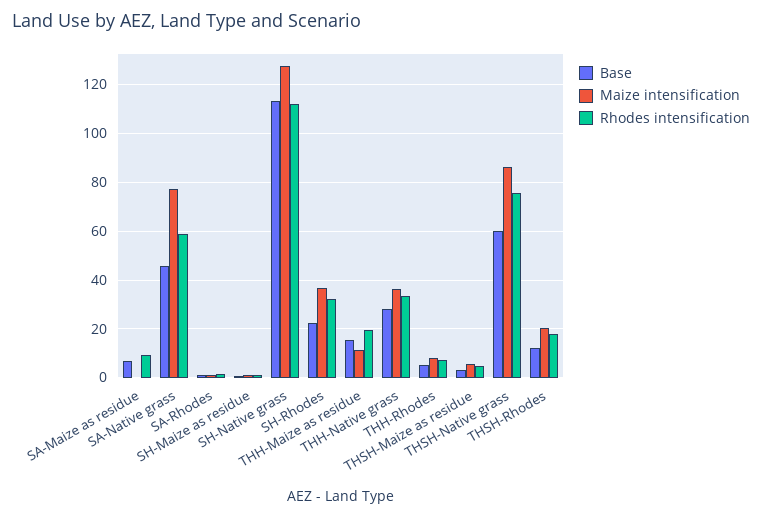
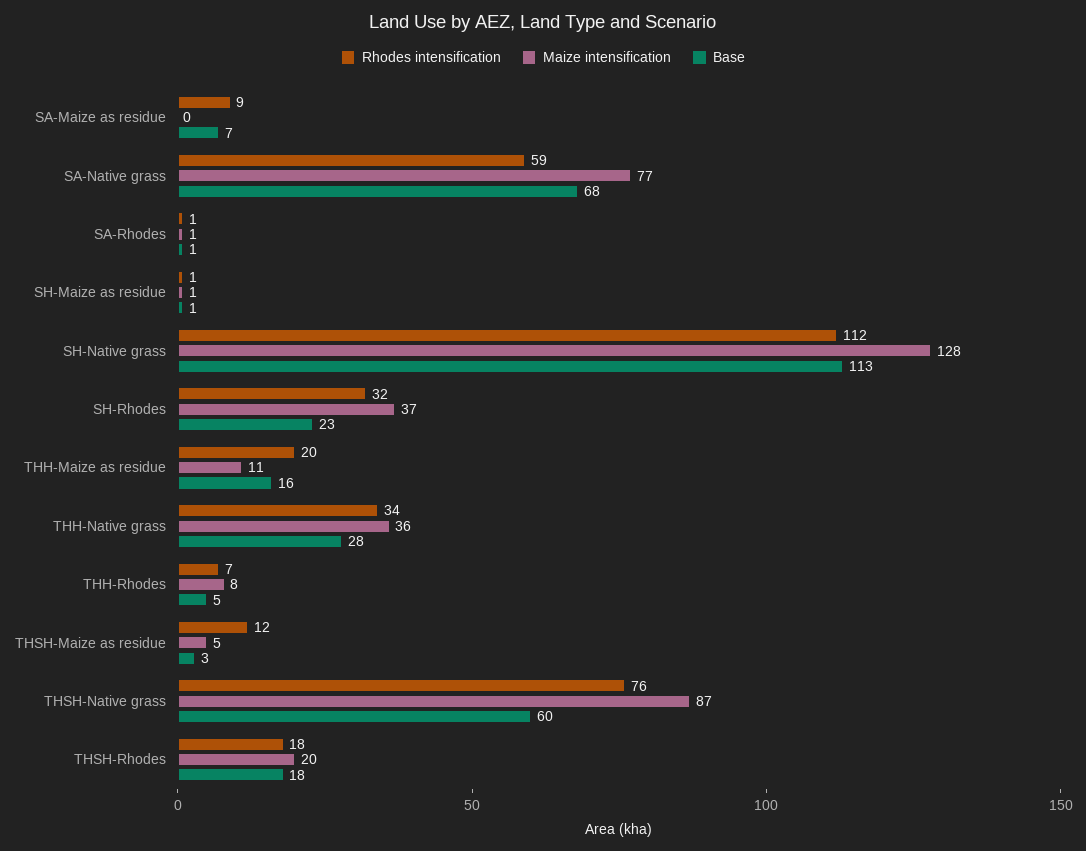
Base, SA-Native grass: 45 -> 68
Rhodes intensification, THSH-Maize as residue: 5 -> 12
Base, THSH-Rhodes: 12.5 -> 18

